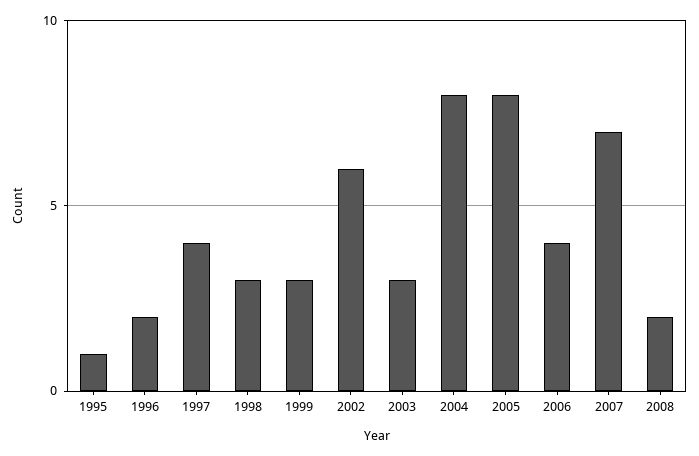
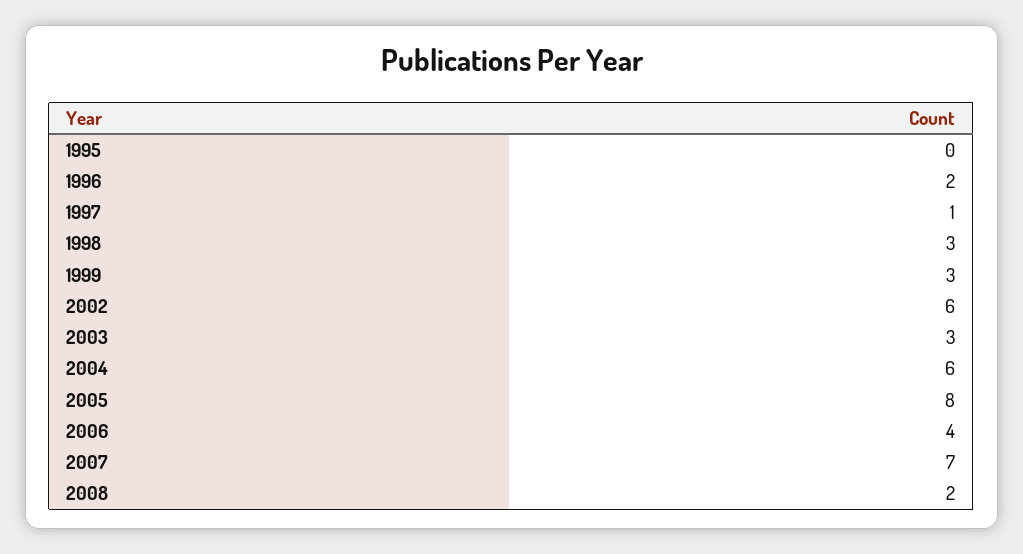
1995: 1 -> 0
1997: 4 -> 1
2004: 8 -> 6

